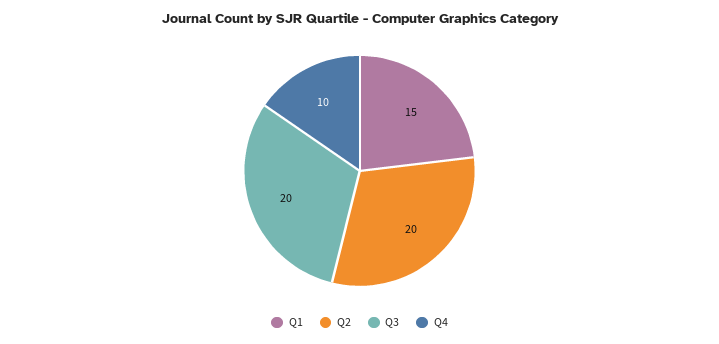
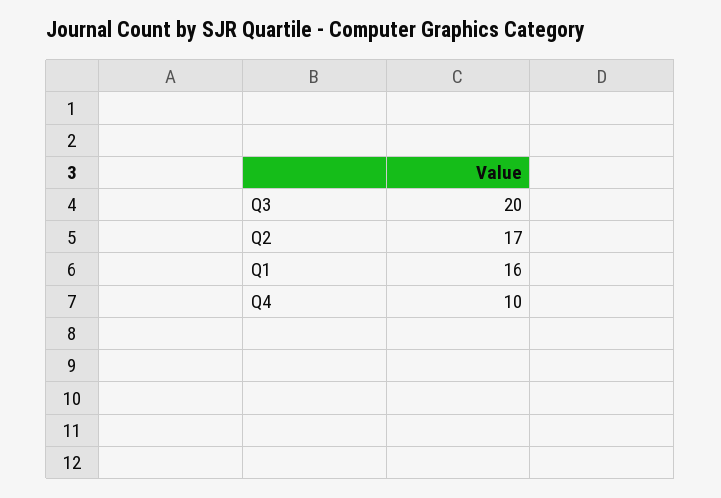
Q1: 15 -> 16
Q2: 20 -> 17

